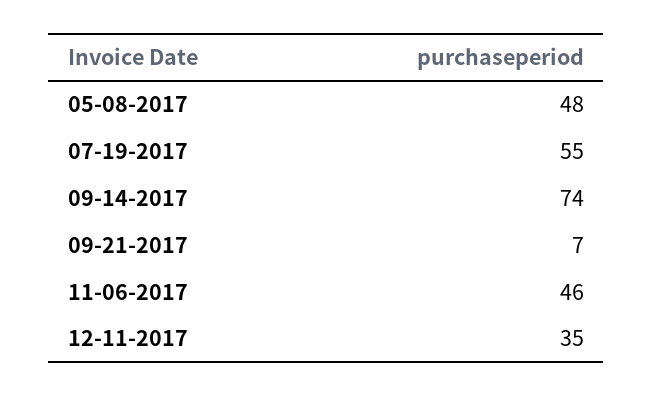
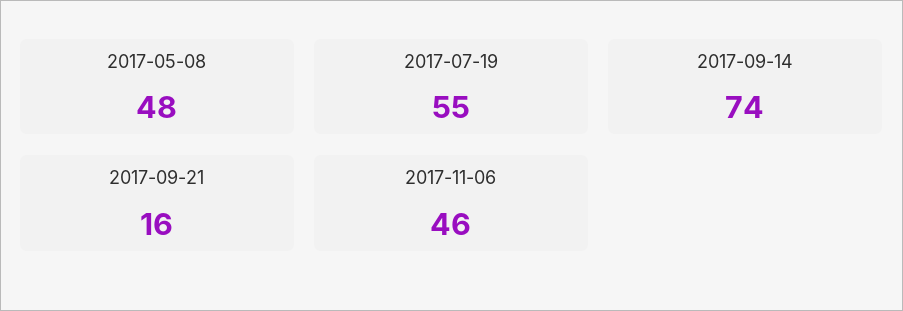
09-21-2017: 7 -> 16
12-11-2017: 35 -> none

